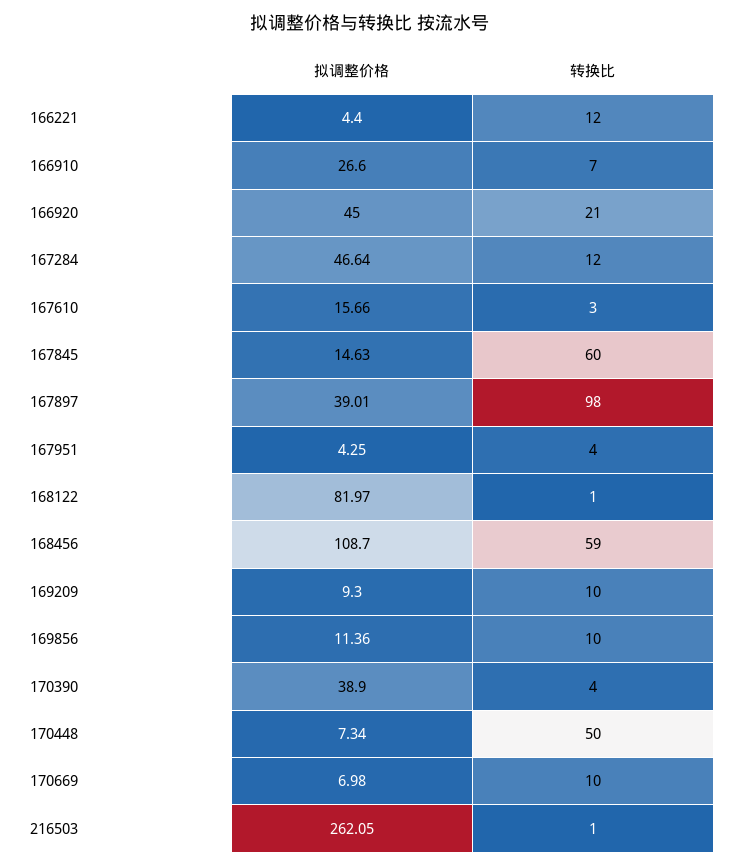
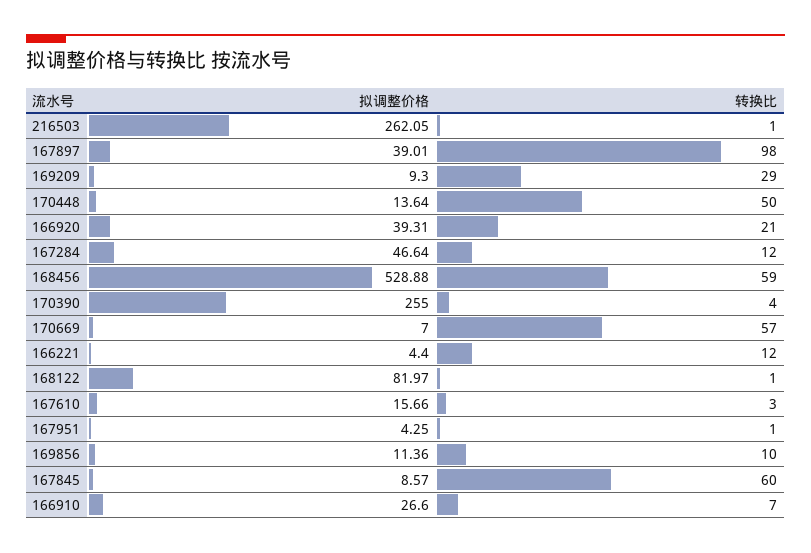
拟调整价格, 166920: 45 -> 39.31
拟调整价格, 167845: 14.63 -> 8.57
转换比, 167951: 4 -> 1
拟调整价格, 168456: 108.7 -> 528.88
转换比, 169209: 10 -> 29
拟调整价格, 170390: 38.9 -> 255
拟调整价格, 170448: 7.34 -> 13.64
拟调整价格, 170669: 6.98 -> 7
转换比, 170669: 10 -> 57

